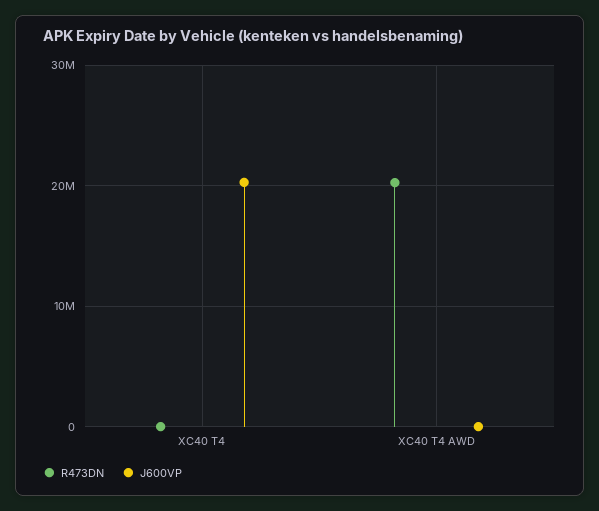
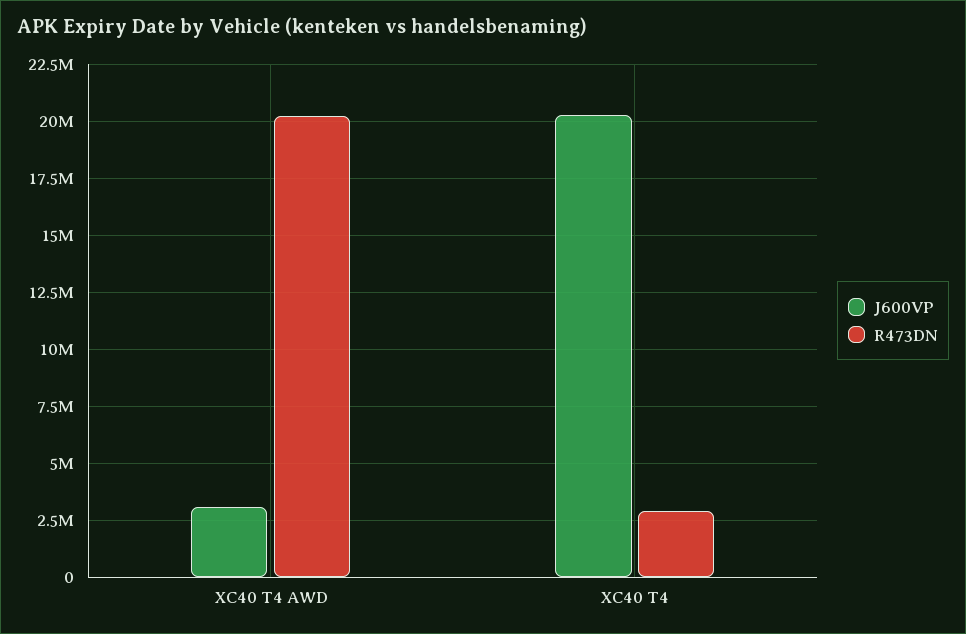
R473DN, XC40 T4: 0 -> 3000000
J600VP, XC40 T4 AWD: 0 -> 3000000

